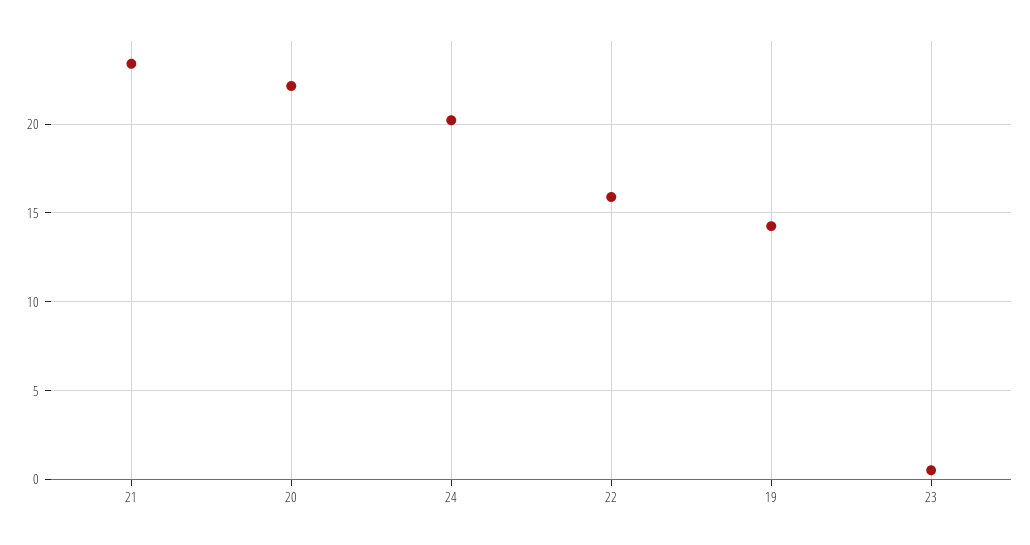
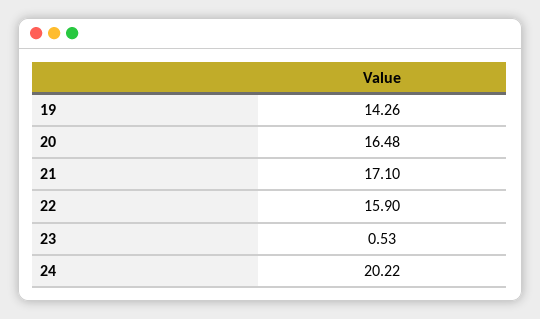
21: 23.5 -> 17.1
20: 22 -> 16.48

